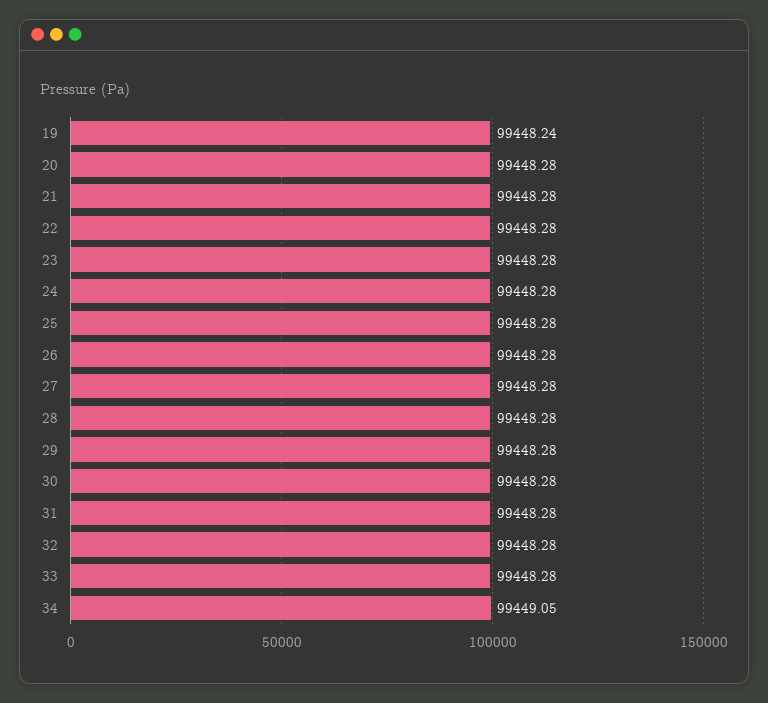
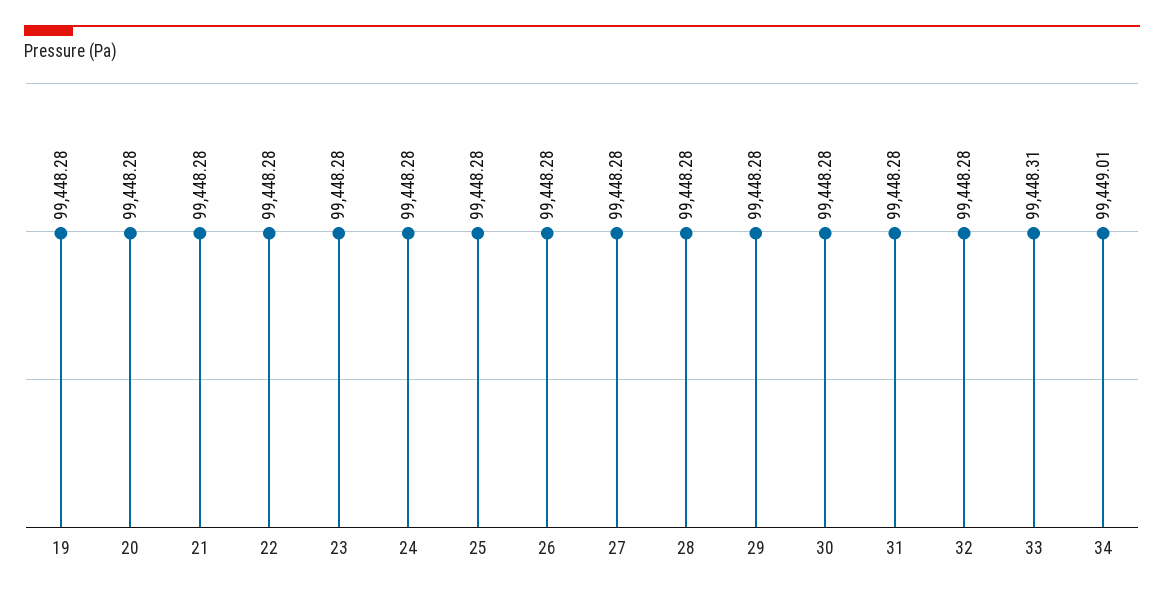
19: 99448.24 -> 99448.28
33: 99448.28 -> 99448.31
34: 99449.05 -> 99449.01

